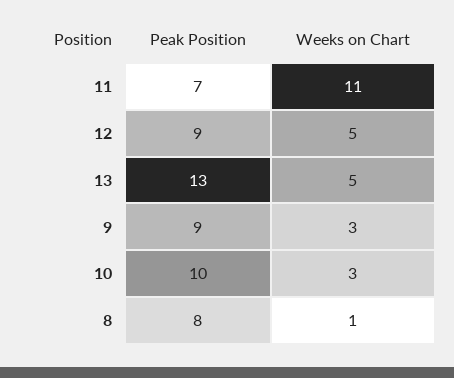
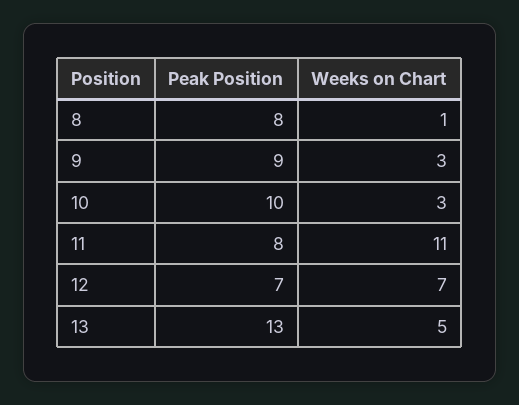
Peak Position, 11: 7 -> 8
Peak Position, 12: 9 -> 7
Weeks on Chart, 12: 5 -> 7

